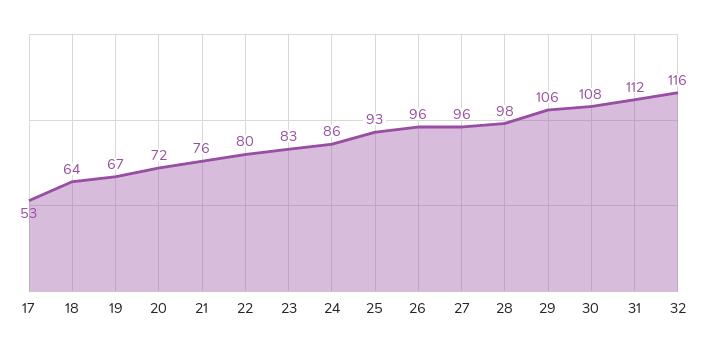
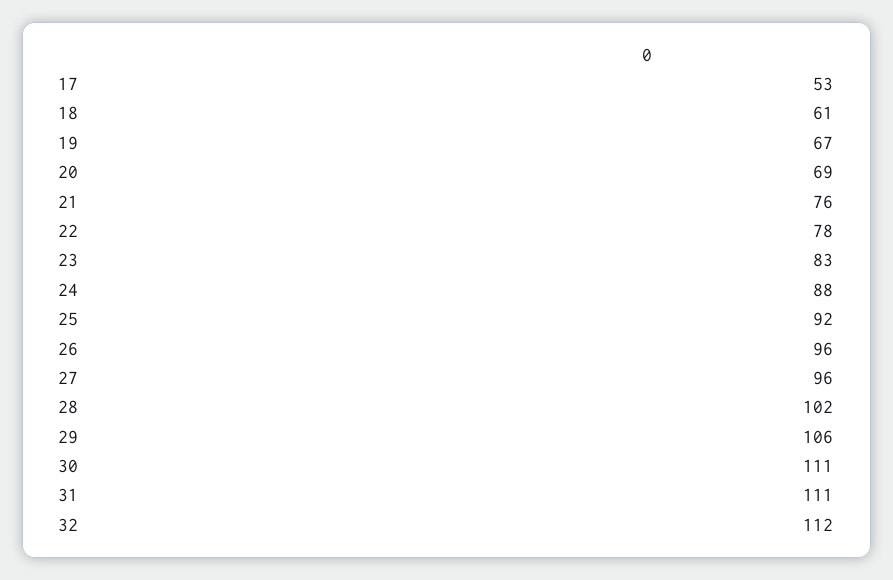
18: 64 -> 61
20: 72 -> 69
22: 80 -> 78
24: 86 -> 88
25: 93 -> 92
28: 98 -> 102
30: 108 -> 111
31: 112 -> 111
32: 116 -> 112

